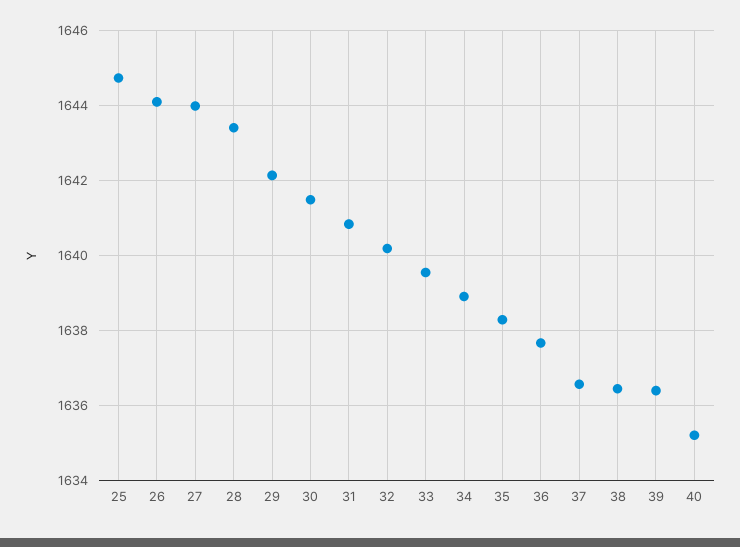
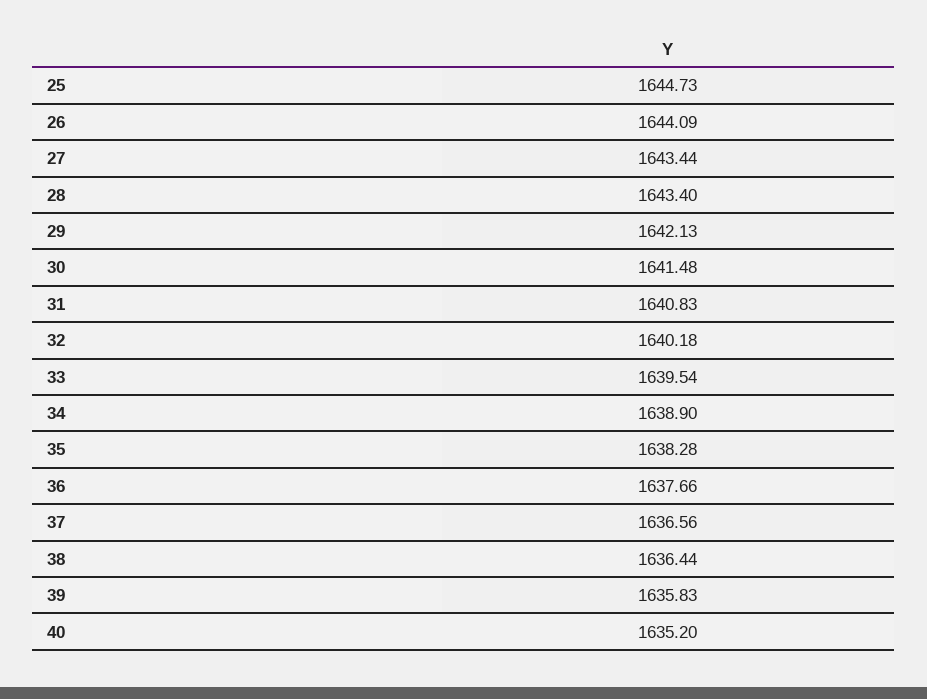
27: 1644 -> 1643.44
39: 1636.4 -> 1635.83

